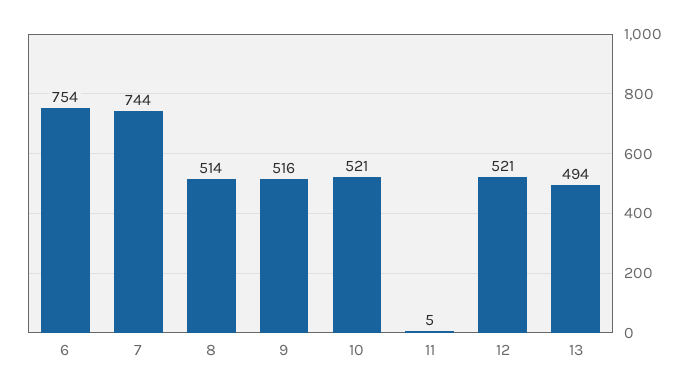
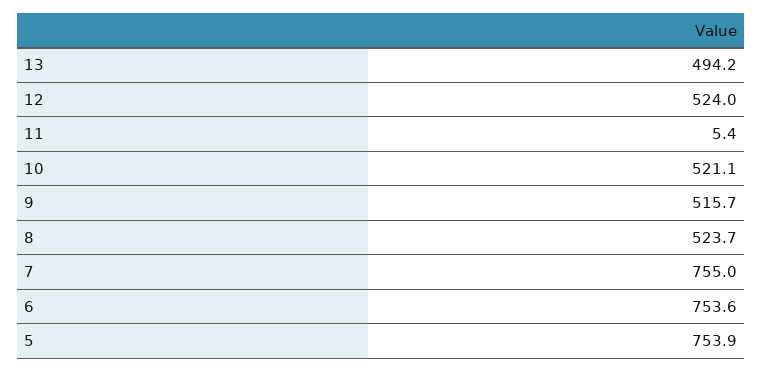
7: 744 -> 755
8: 514 -> 523.7
12: 521 -> 524
5: none -> 753.9

